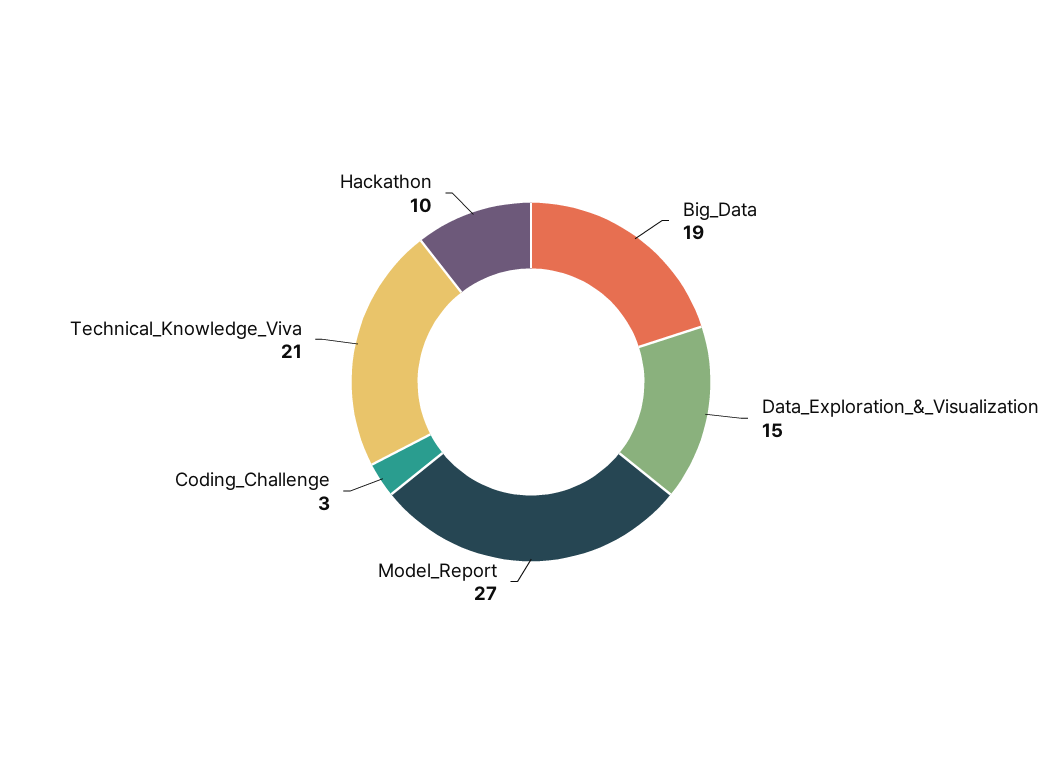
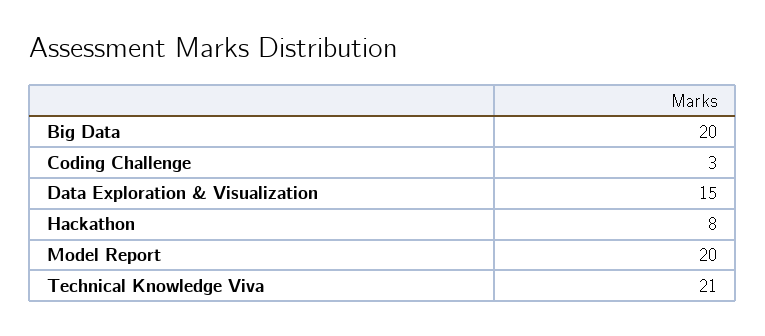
Big_Data: 19 -> 20
Model_Report: 27 -> 20
Hackathon: 10 -> 8

